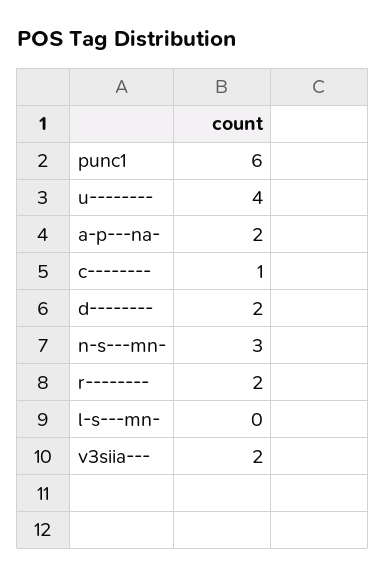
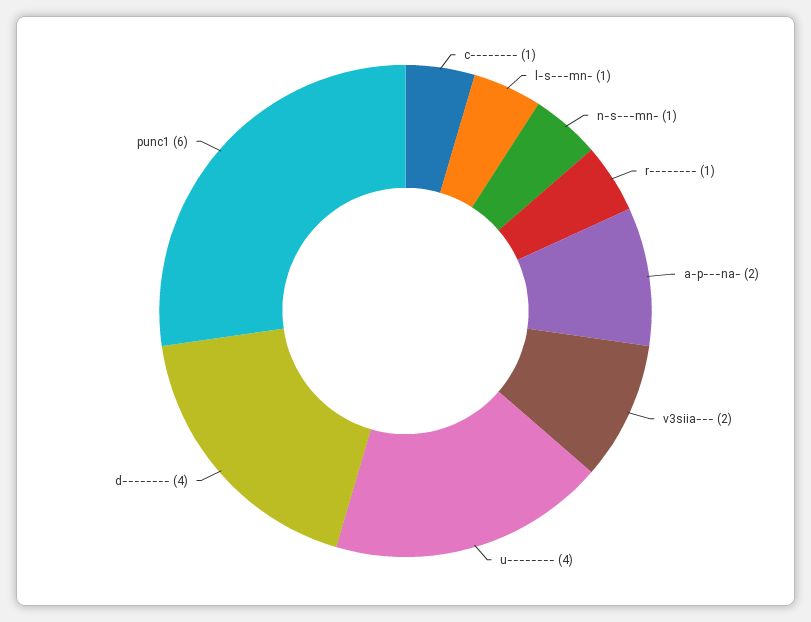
d--------: 2 -> 4
n-s---mn-: 3 -> 1
r--------: 2 -> 1
l-s---mn-: 0 -> 1

